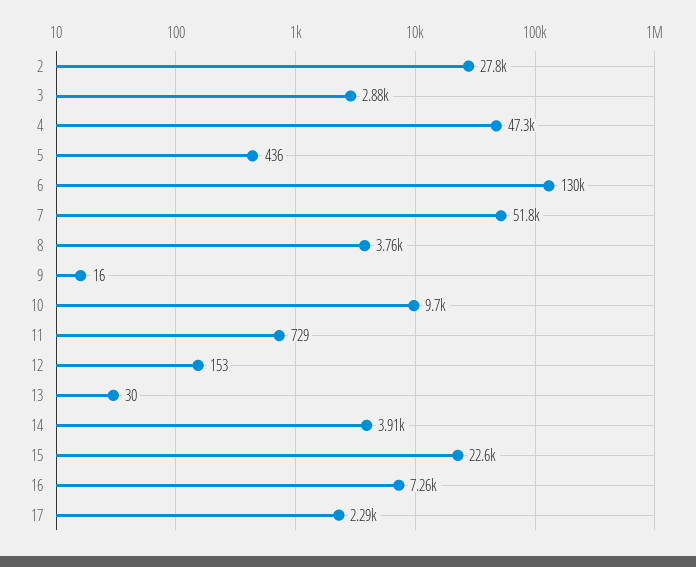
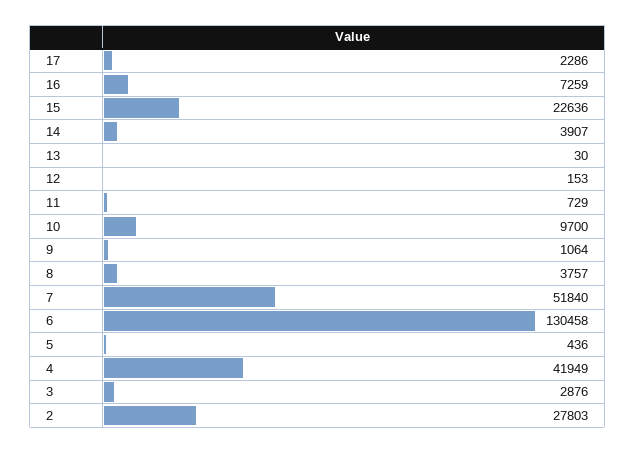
4: 47300 -> 41949
9: 16 -> 1064

